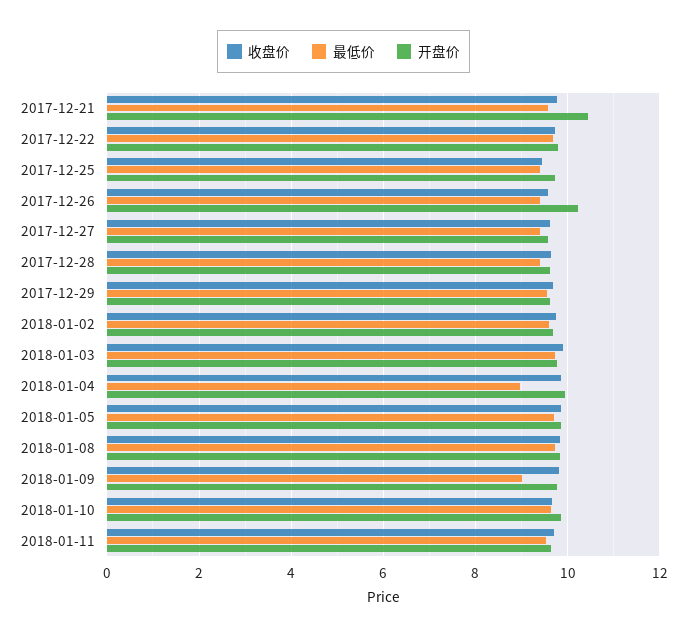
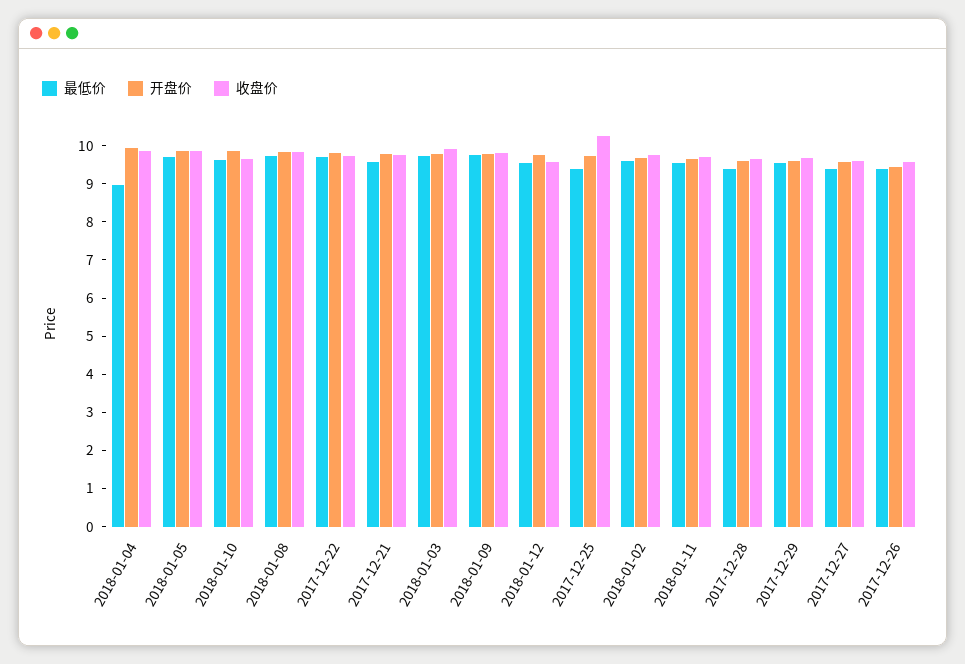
开盘价, 2017-12-21: 10.4 -> 9.75
收盘价, 2017-12-25: 9.4 -> 10.25
开盘价, 2017-12-26: 10.2 -> 9.5
最低价, 2018-01-09: 9 -> 9.75
最低价, 2018-01-12: none -> 9.5
开盘价, 2018-01-12: none -> 9.75
收盘价, 2018-01-12: none -> 9.5

